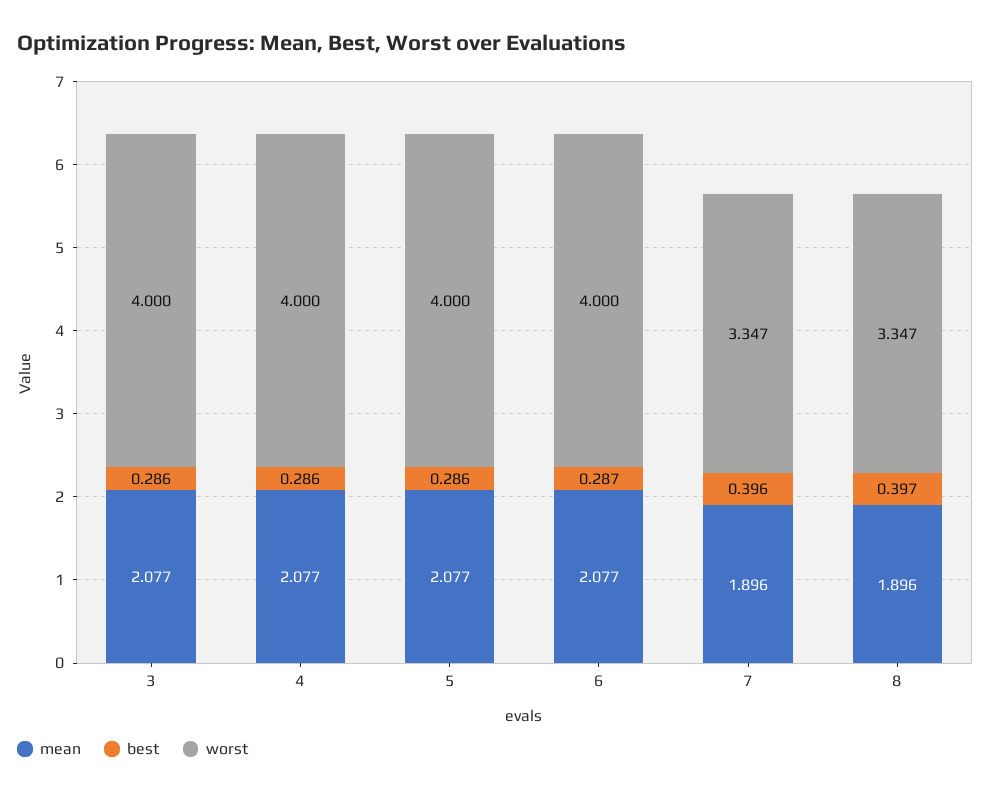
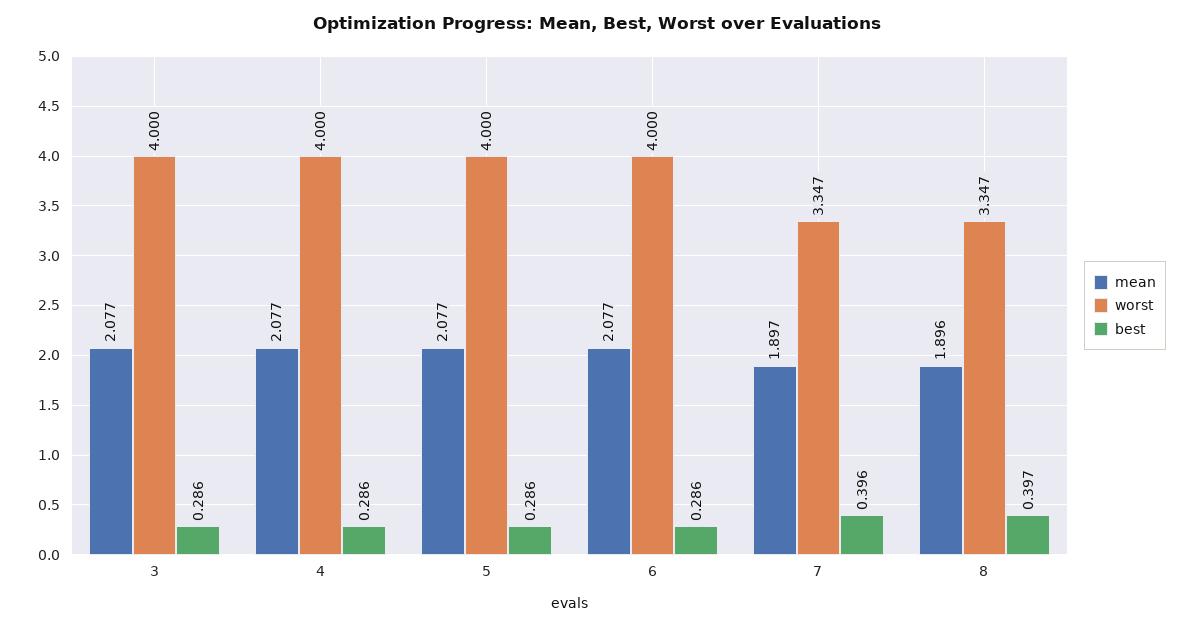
best, 6: 0.287 -> 0.286
mean, 7: 1.896 -> 1.897

